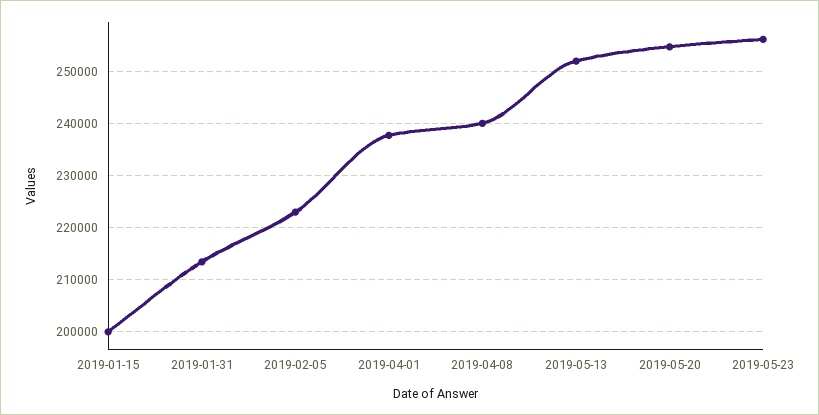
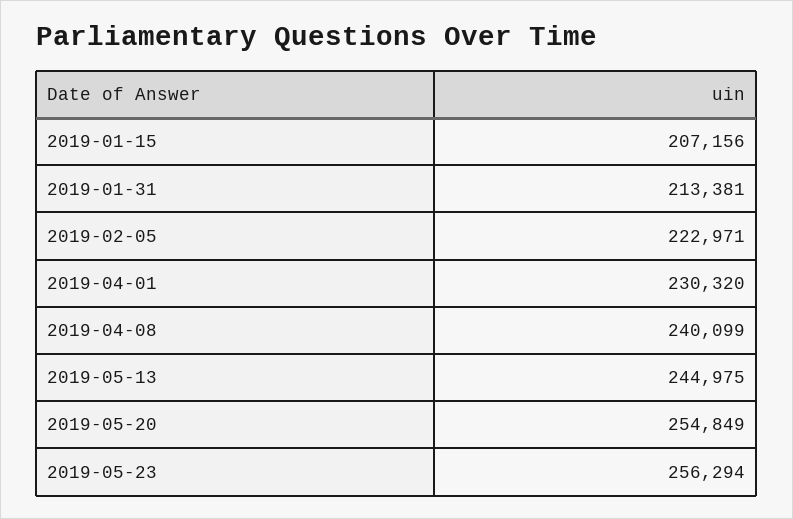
2019-01-15: 200000 -> 207156
2019-04-01: 238000 -> 230320
2019-05-13: 252000 -> 244975

